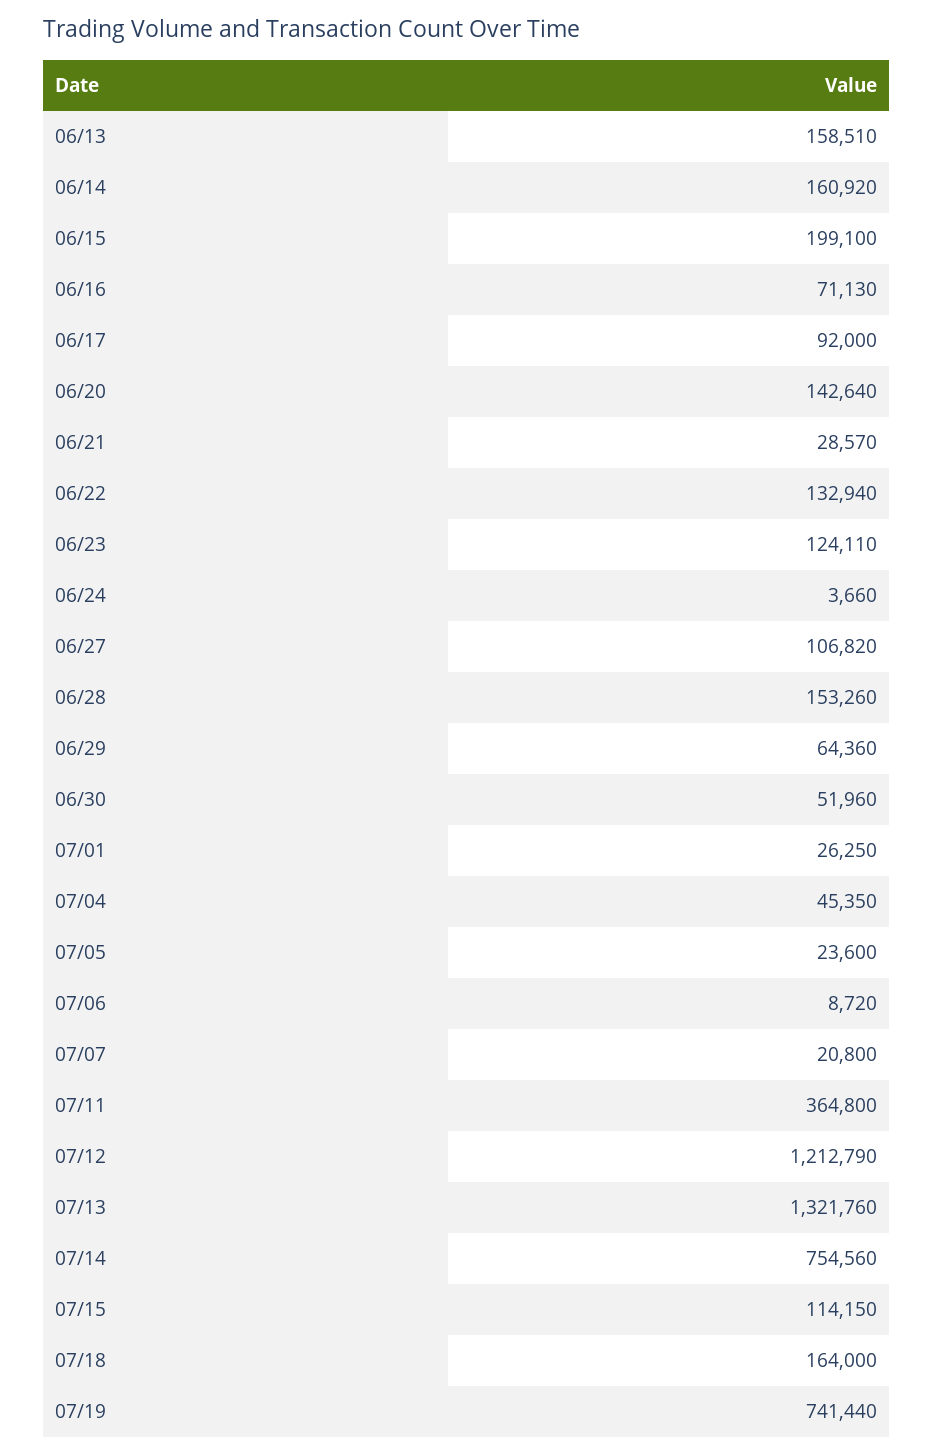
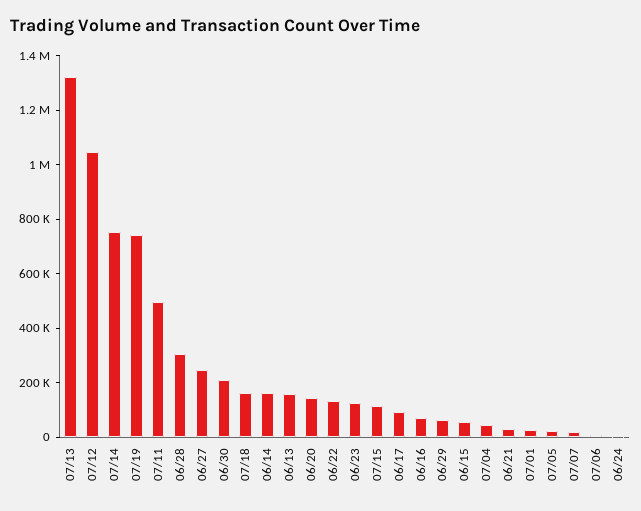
06/15: 199100 -> 50000
06/27: 106820 -> 250000
06/28: 153260 -> 300000
06/30: 51960 -> 200000
07/11: 364800 -> 500000
07/12: 1212790 -> 1050000

